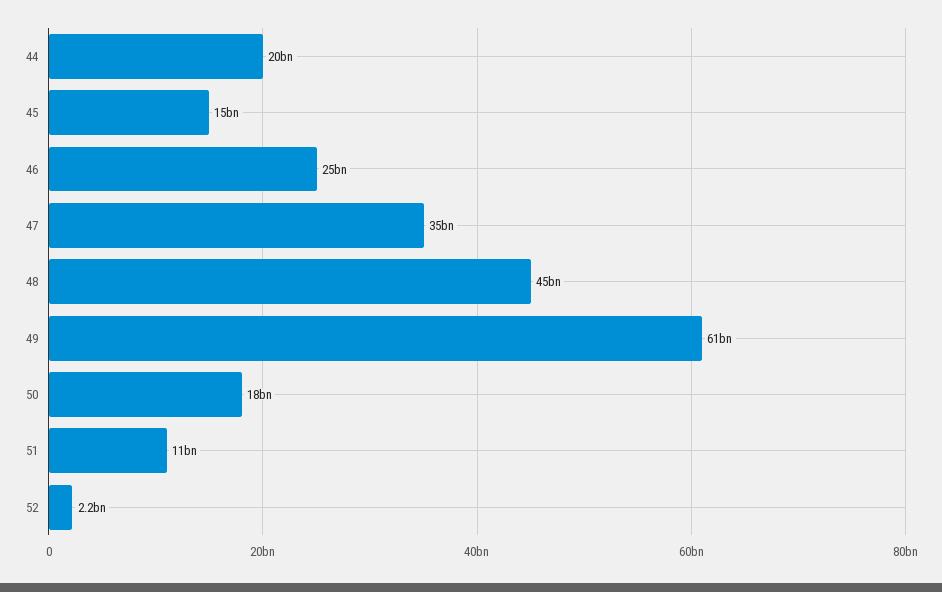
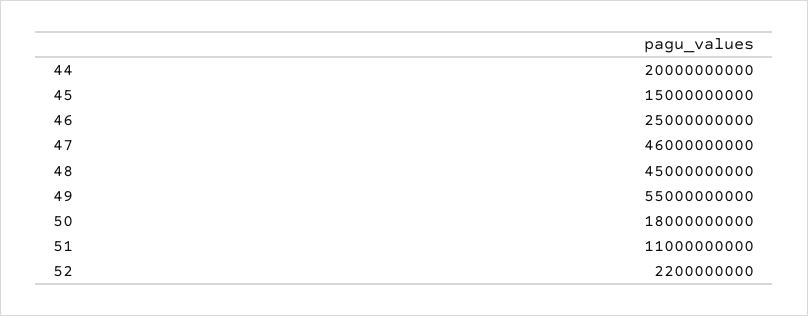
47: 35000000000 -> 46000000000
49: 61000000000 -> 55000000000

